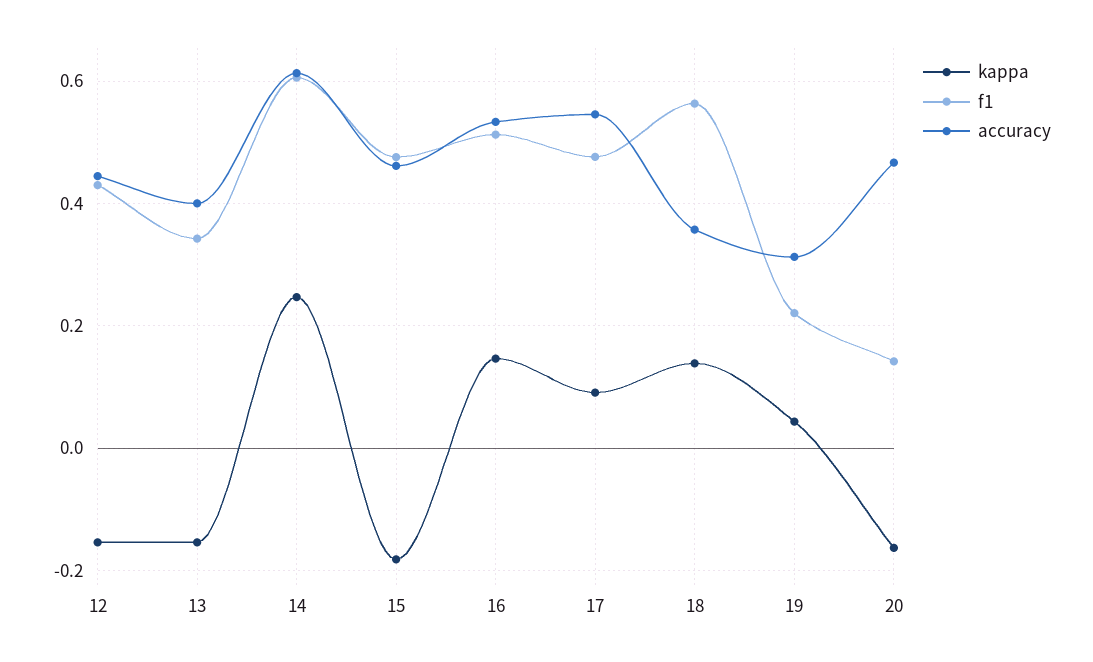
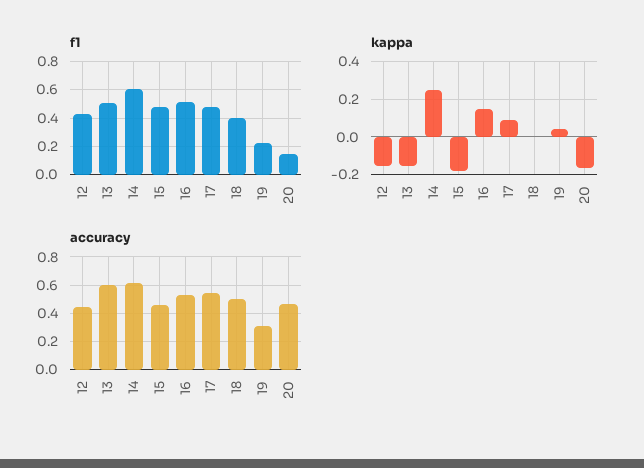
f1, 13: 0.34 -> 0.5
accuracy, 13: 0.4 -> 0.6
kappa, 18: 0.14 -> 0
f1, 18: 0.56 -> 0.4
accuracy, 18: 0.36 -> 0.5

